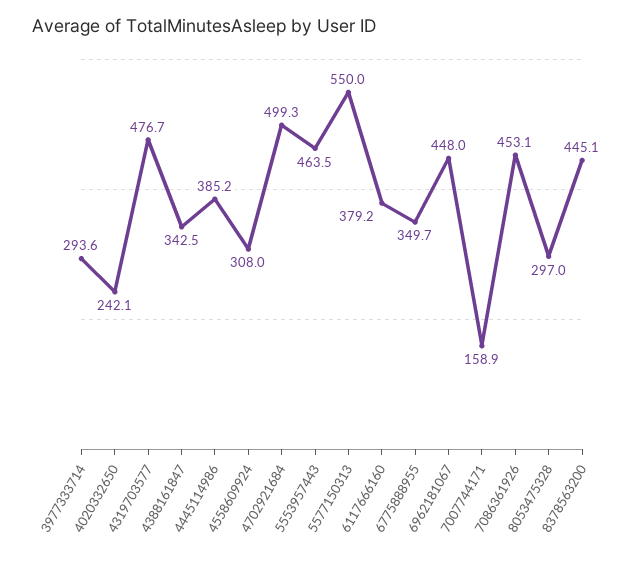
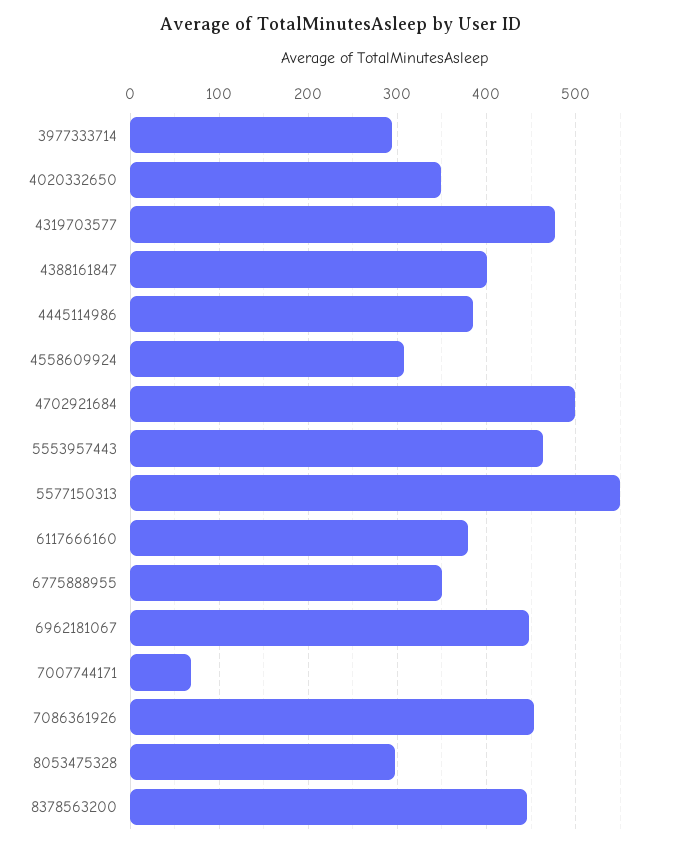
4020332650: 242.1 -> 350
4388161847: 342.5 -> 400
7007744171: 158.9 -> 70

